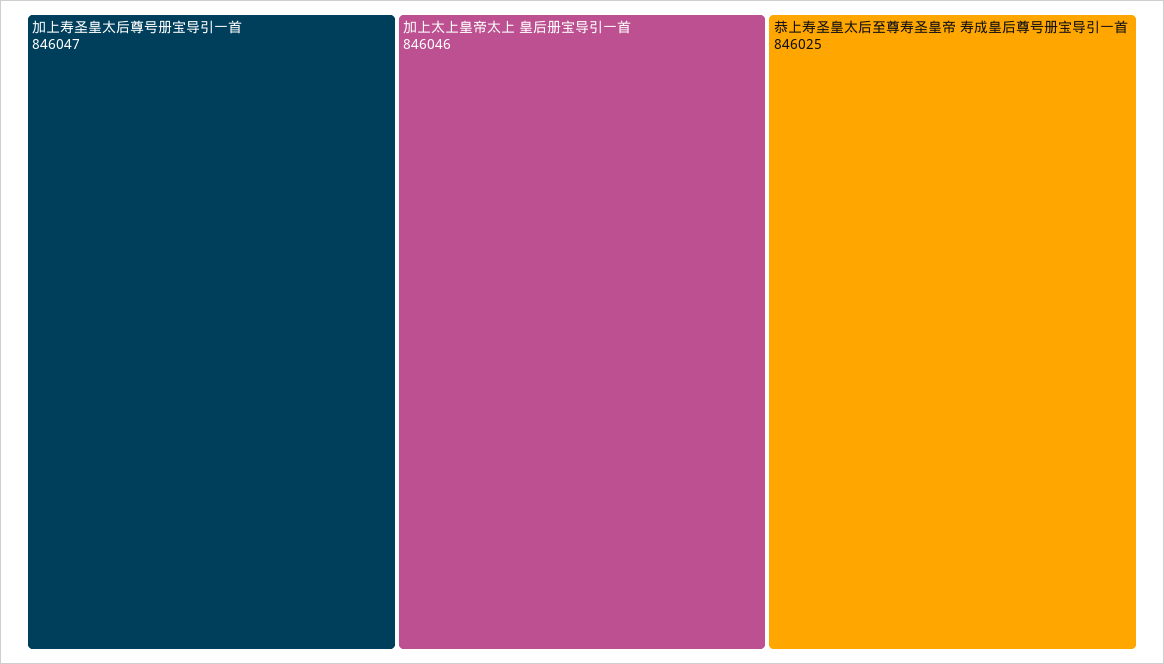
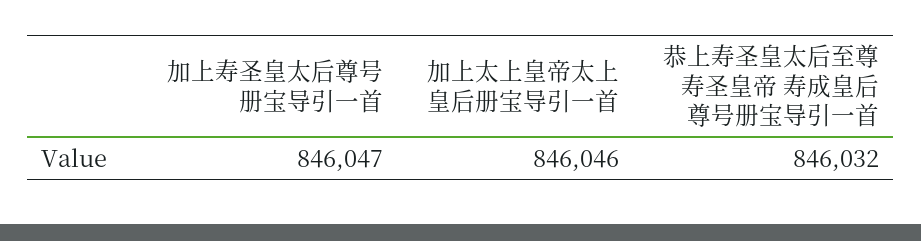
恭上寿圣皇太后至尊寿圣皇帝 寿成皇后尊号册宝导引一首: 846025 -> 846032

